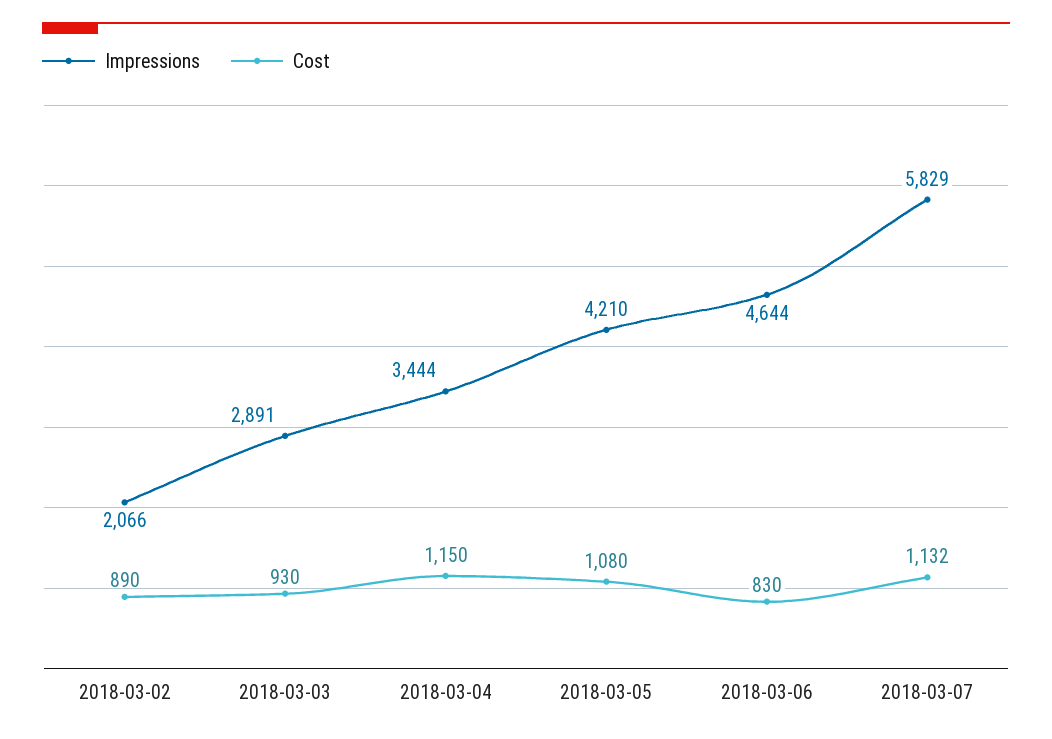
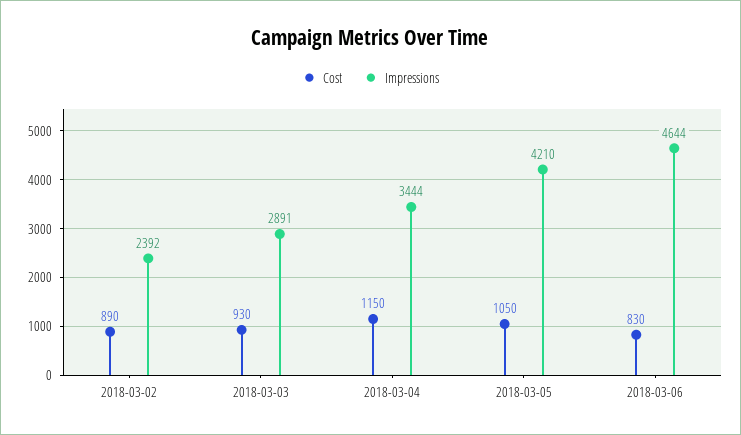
Impressions, 2018-03-02: 2066 -> 2392
Cost, 2018-03-05: 1080 -> 1050
Impressions, 2018-03-07: 5829 -> none
Cost, 2018-03-07: 1132 -> none

